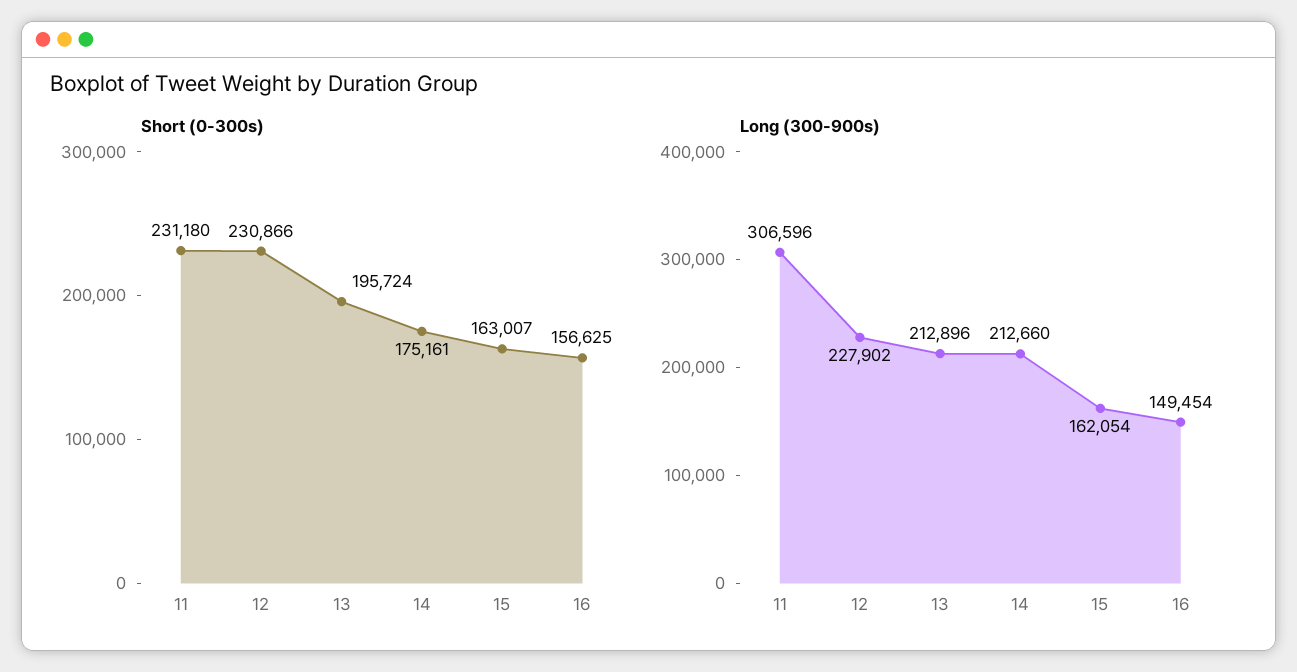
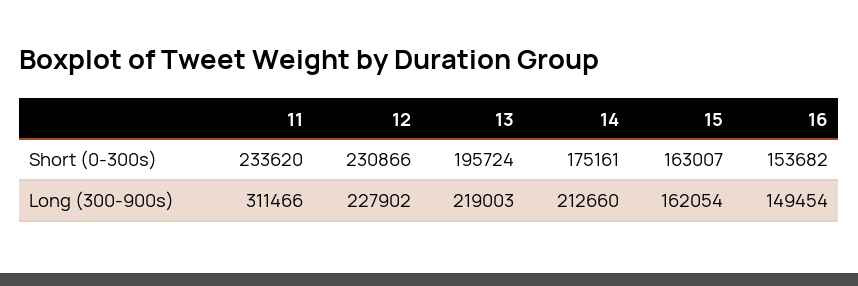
Short (0-300s), 11: 231180 -> 233620
Short (0-300s), 16: 156625 -> 153682
Long (300-900s), 11: 306596 -> 311466
Long (300-900s), 13: 212896 -> 219003

